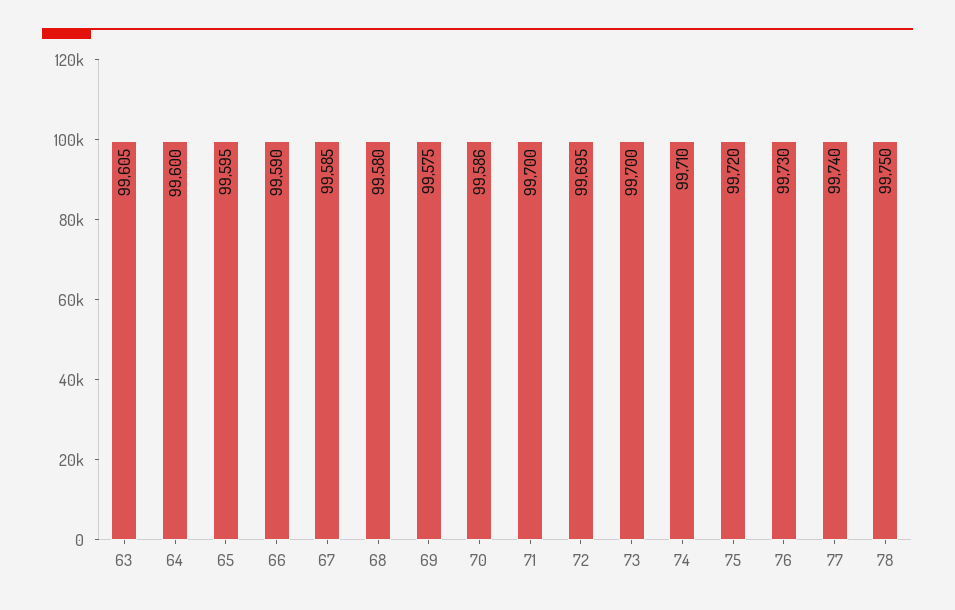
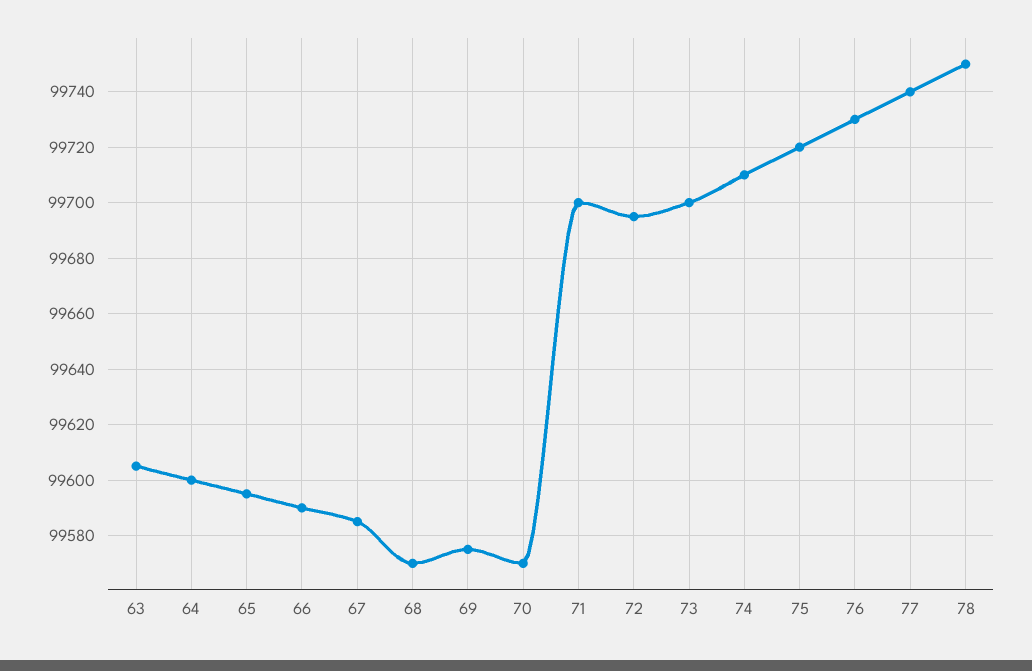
68: 99580 -> 99570
70: 99586 -> 99570

